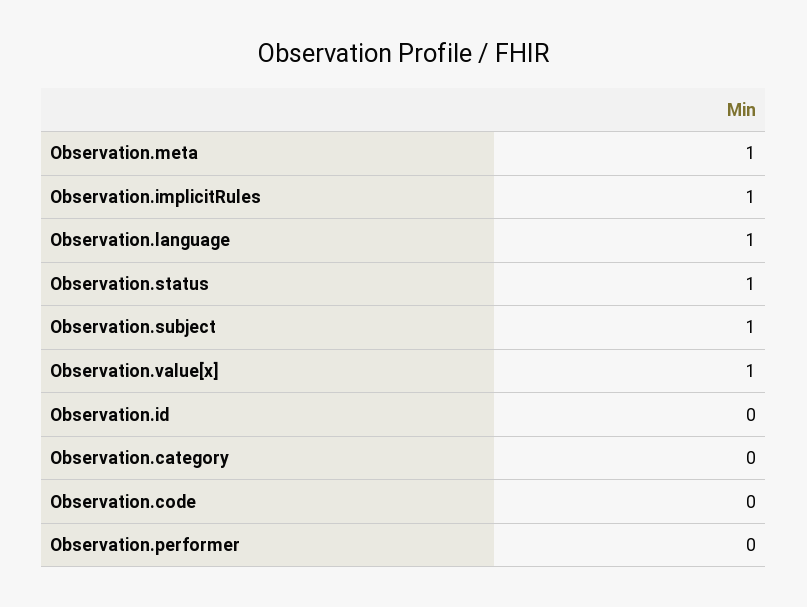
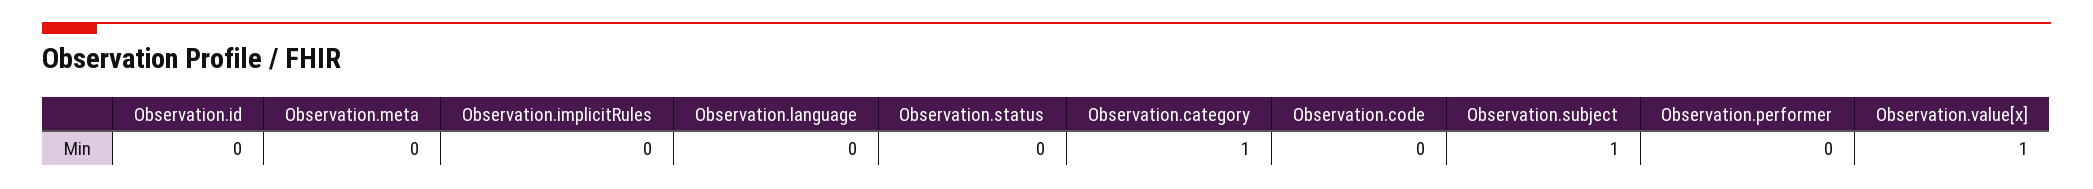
Observation.meta: 1 -> 0
Observation.implicitRules: 1 -> 0
Observation.language: 1 -> 0
Observation.status: 1 -> 0
Observation.category: 0 -> 1

